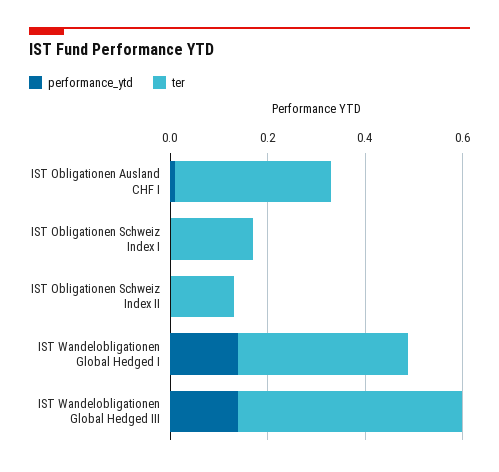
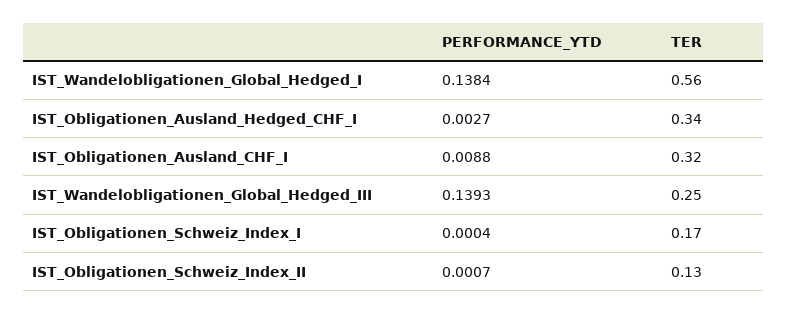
ter, IST Wandelobligationen Global Hedged I: 0.35 -> 0.56
ter, IST Wandelobligationen Global Hedged III: 0.45 -> 0.25
performance_ytd, IST_Obligationen_Ausland_Hedged_CHF_I: none -> 0.0027
ter, IST_Obligationen_Ausland_Hedged_CHF_I: none -> 0.34

